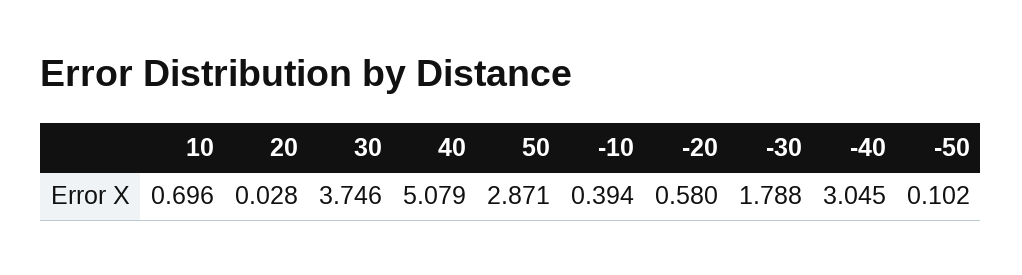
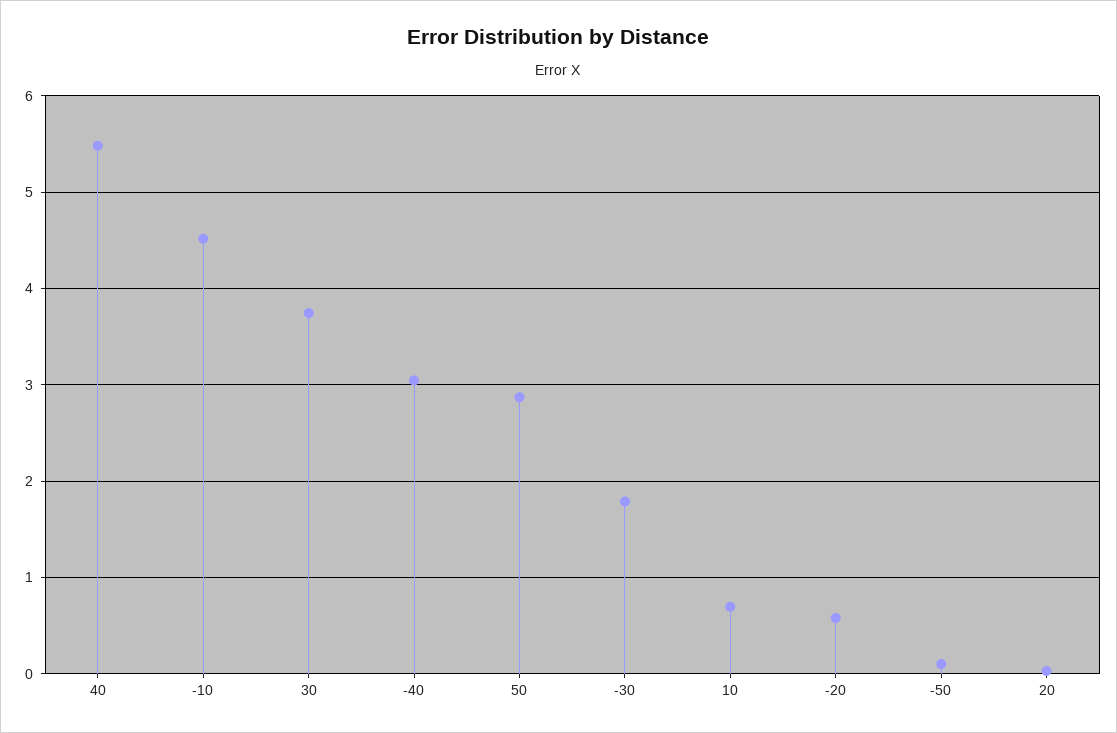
40: 5.079 -> 5.5
-10: 0.394 -> 4.5

